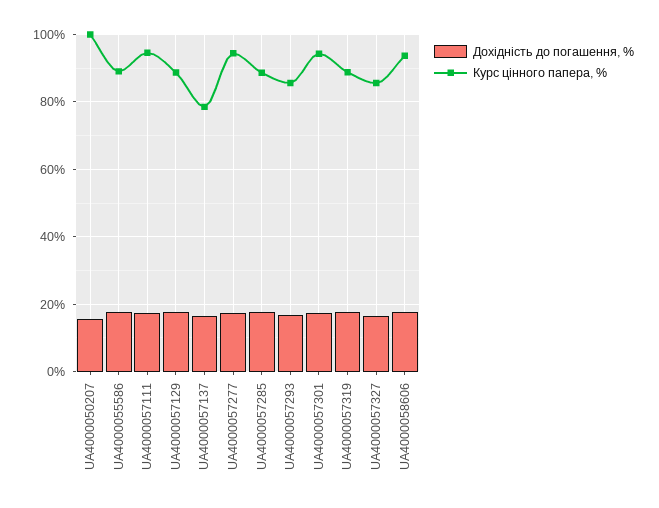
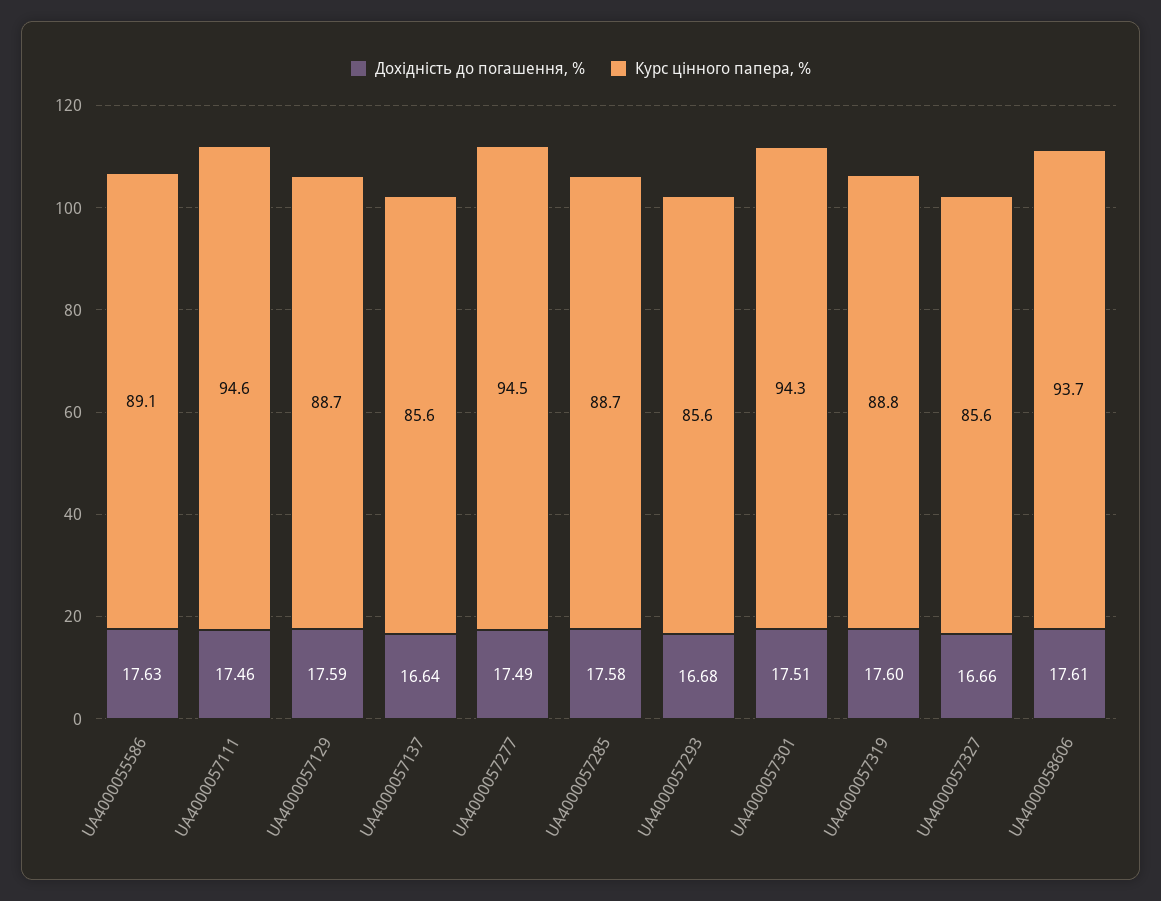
Дохідність до погашення, %, UA4000050207: 16 -> none
Курс цінного папера, %, UA4000050207: 100 -> none
Курс цінного папера, %, UA4000057137: 78 -> 85.6

